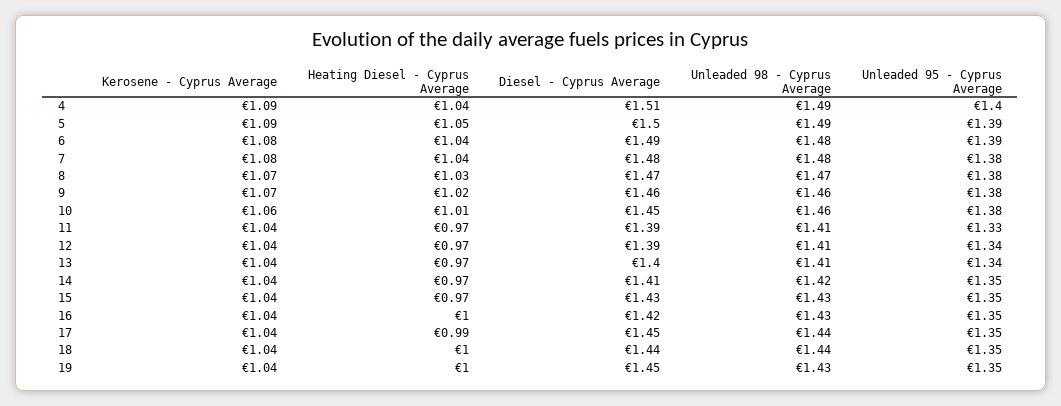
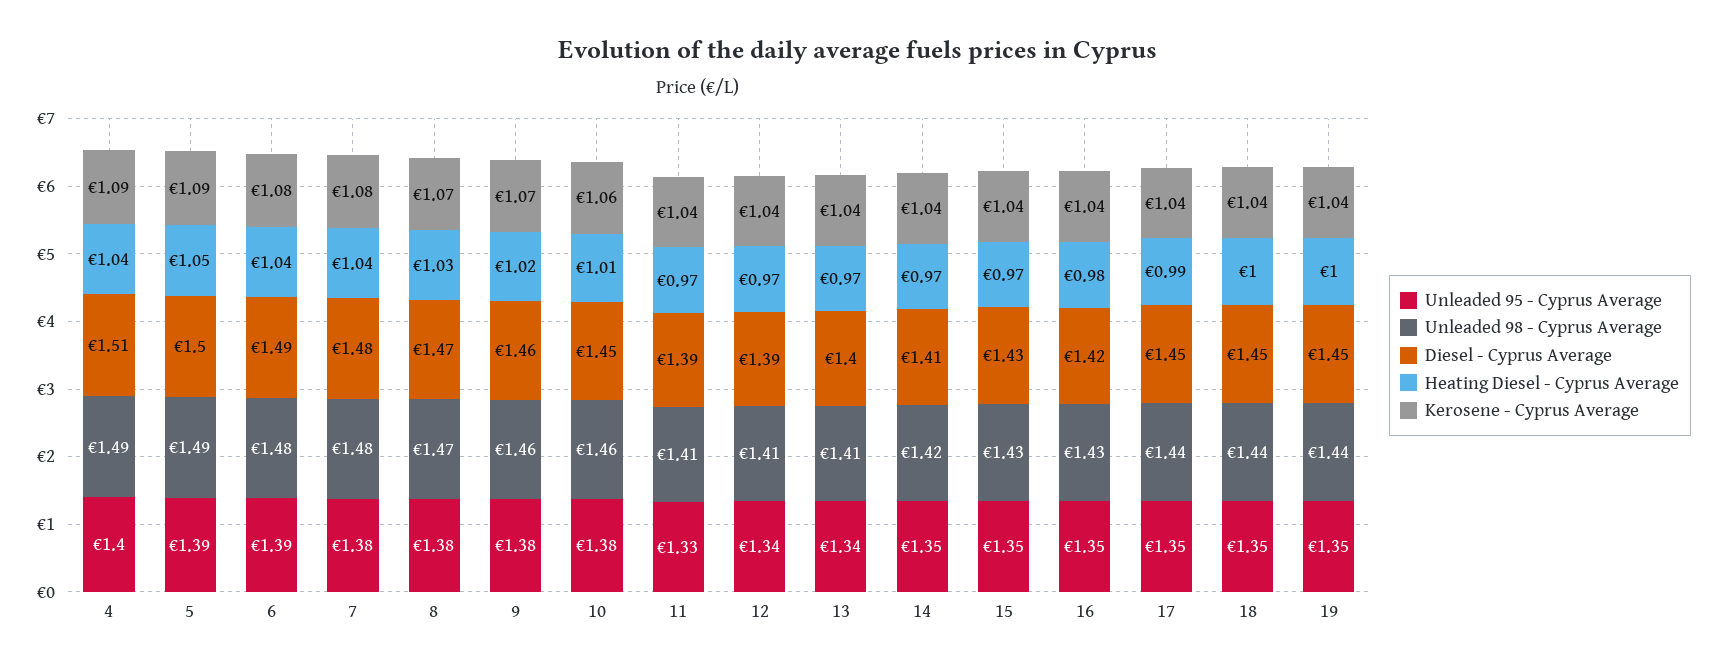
Heating Diesel - Cyprus Average, 16: 1 -> 0.98
Diesel - Cyprus Average, 18: 1.44 -> 1.45
Unleaded 98 - Cyprus Average, 19: 1.43 -> 1.44

